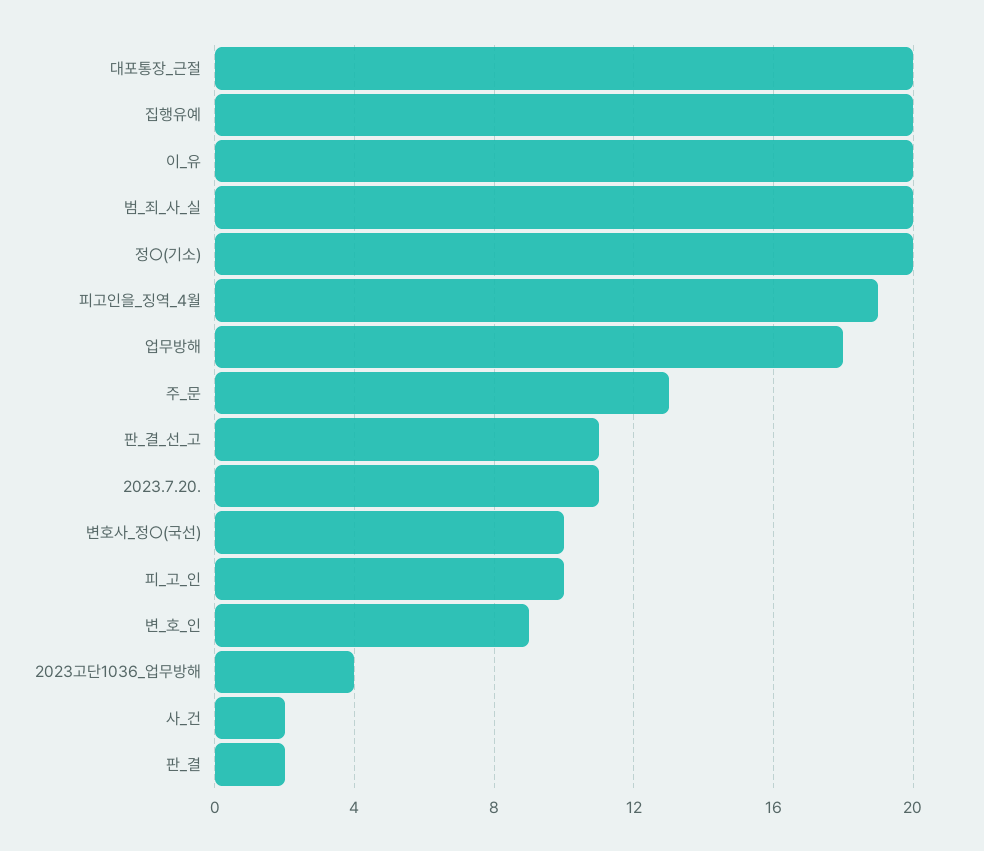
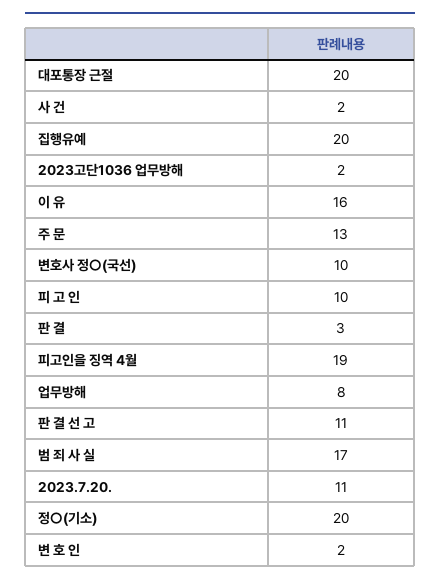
이_유: 20 -> 16
범_죄_사_실: 20 -> 17
업무방해: 18 -> 8
변_호_인: 9 -> 2
2023고단1036_업무방해: 4 -> 2
판_결: 2 -> 3

